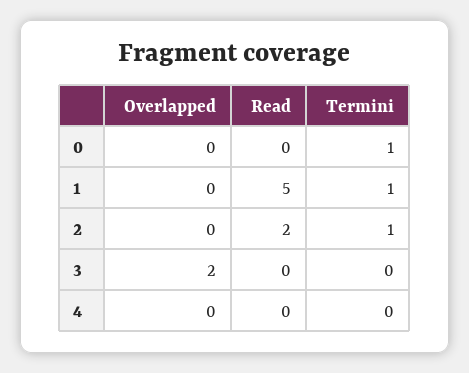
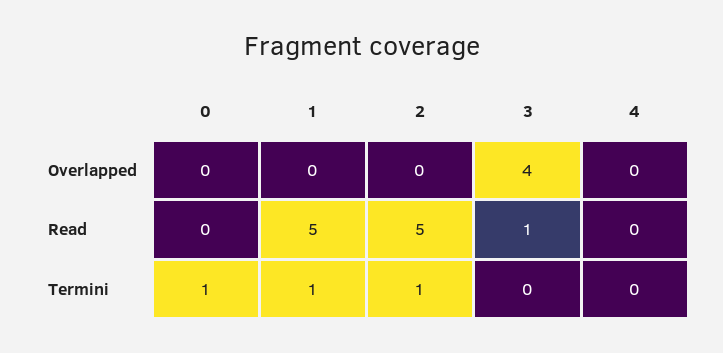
Read, 2: 2 -> 5
Overlapped, 3: 2 -> 4
Read, 3: 0 -> 1

